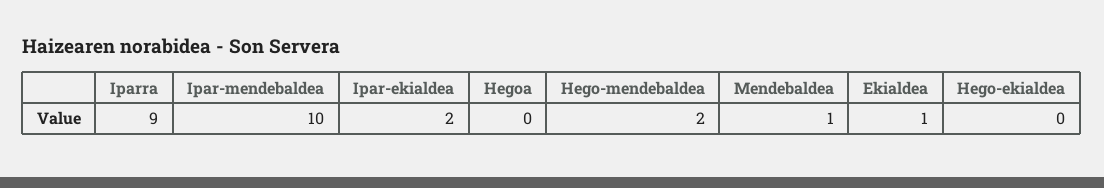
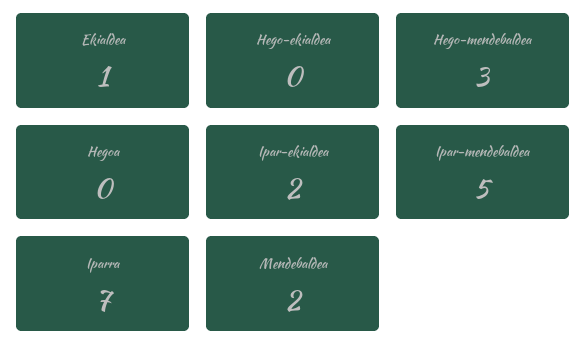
Iparra: 9 -> 7
Ipar-mendebaldea: 10 -> 5
Hego-mendebaldea: 2 -> 3
Mendebaldea: 1 -> 2

